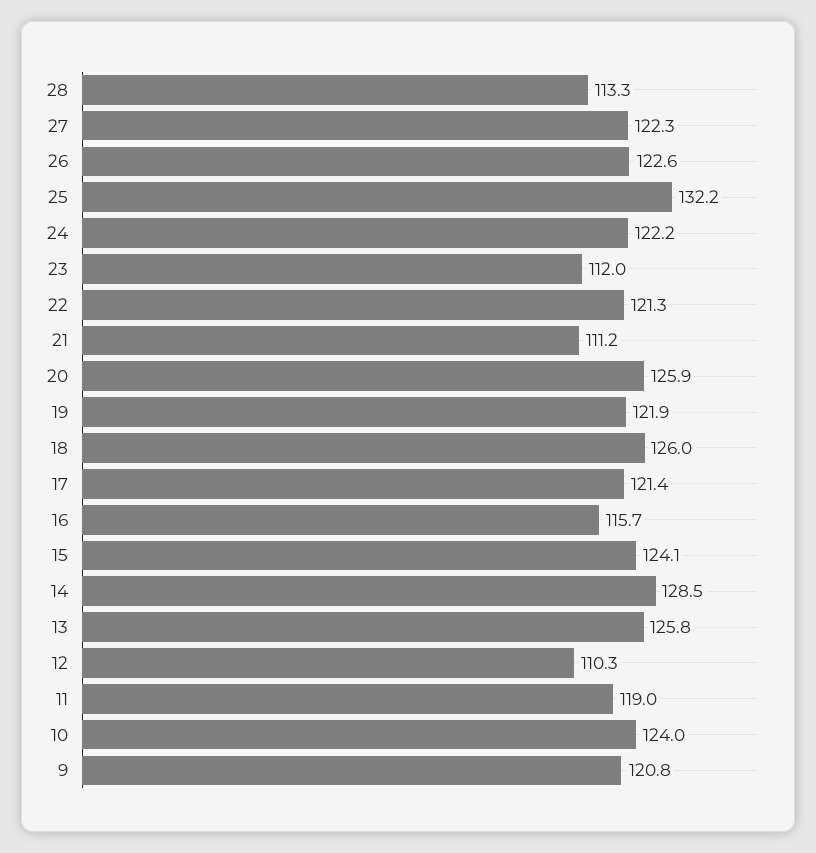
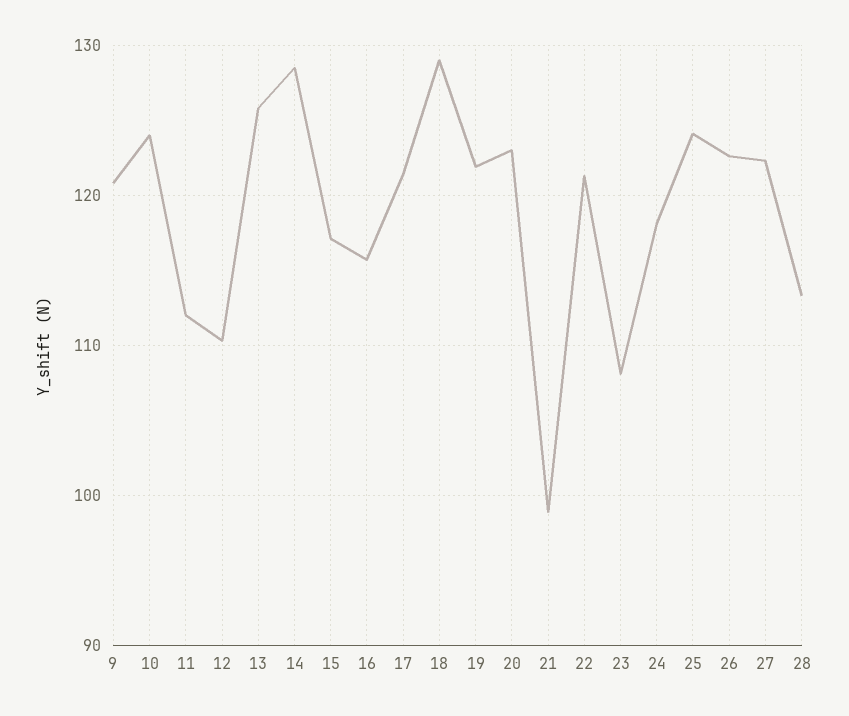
25: 132.2 -> 124
24: 122.2 -> 118
23: 112 -> 108
21: 111.2 -> 99
20: 125.9 -> 123
18: 126 -> 129
15: 124.1 -> 117
11: 119 -> 112

